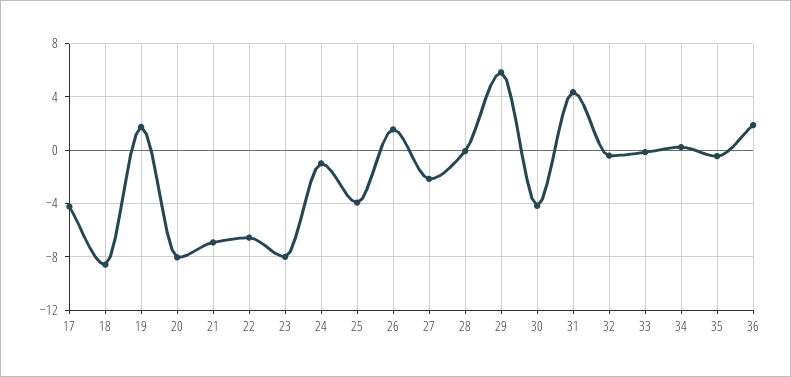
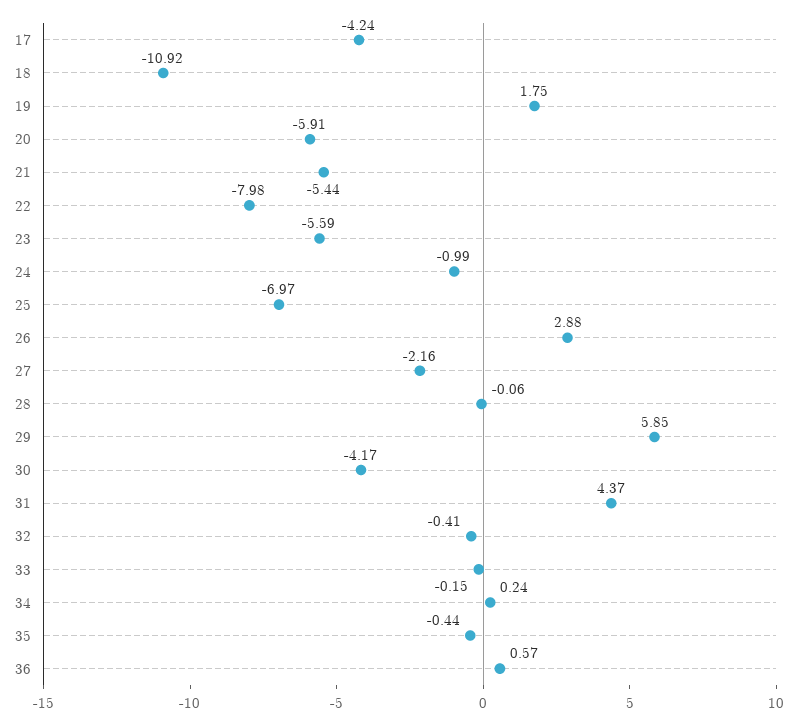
18: -8.5 -> -10.92
20: -8 -> -5.91
21: -7 -> -5.44
22: -6.5 -> -7.98
23: -8 -> -5.59
25: -4 -> -6.97
26: 1.5 -> 2.88
36: 2 -> 0.57

